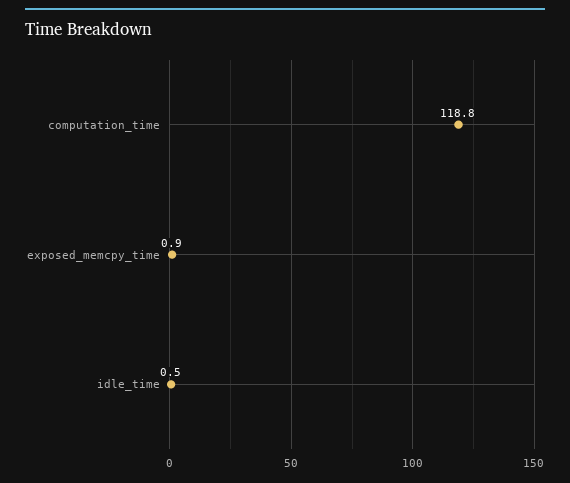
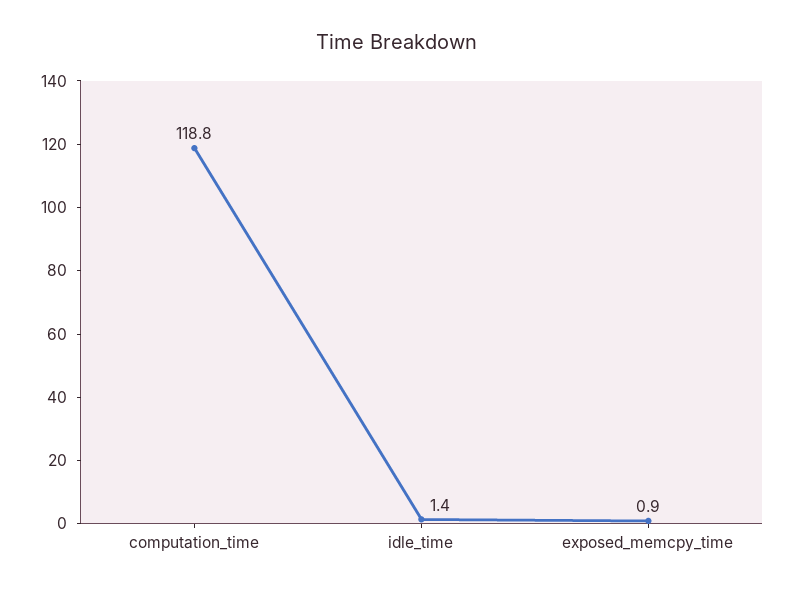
idle_time: 0.5 -> 1.4

